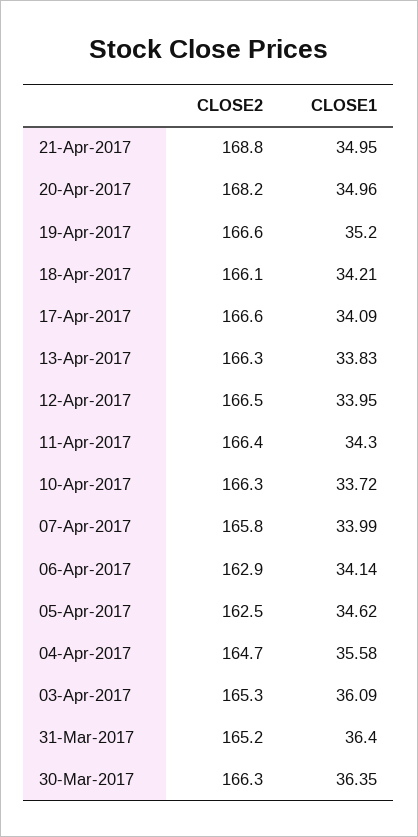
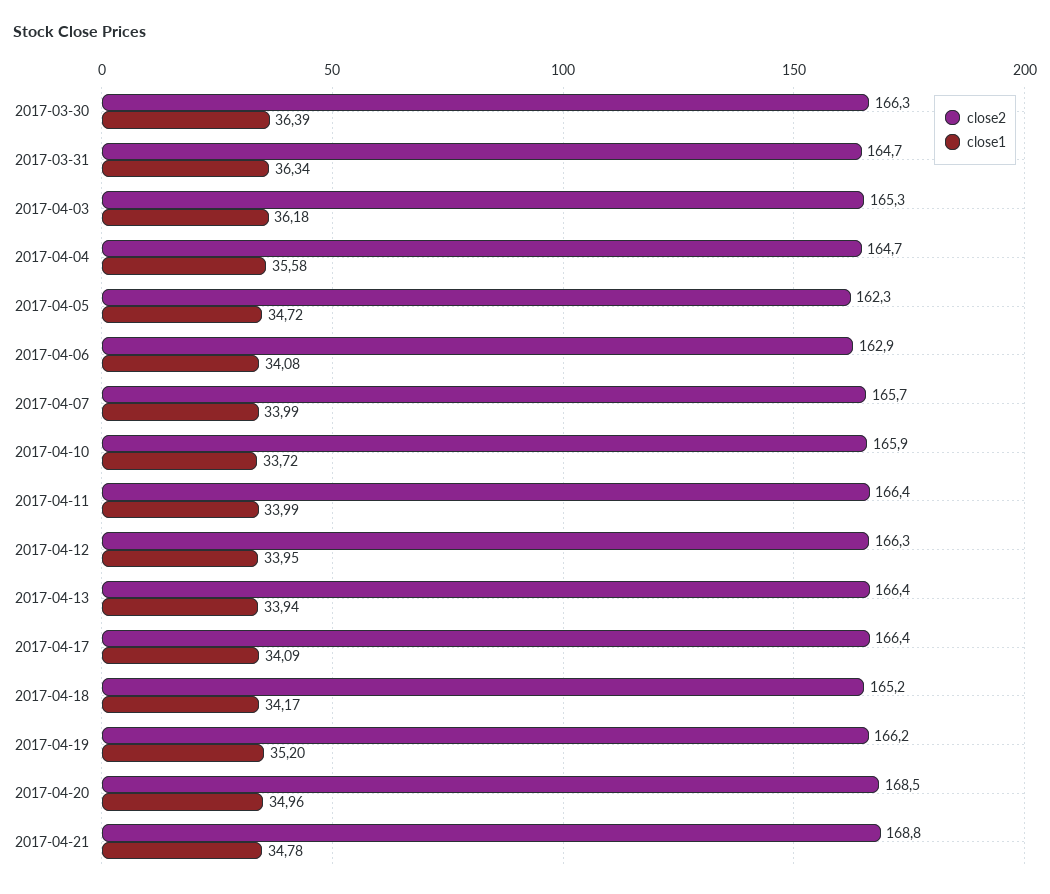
CLOSE1, 21-Apr-2017: 34.95 -> 34.78
CLOSE2, 20-Apr-2017: 168.2 -> 168.5
CLOSE2, 19-Apr-2017: 166.6 -> 166.2
CLOSE2, 18-Apr-2017: 166.1 -> 165.2
CLOSE1, 18-Apr-2017: 34.21 -> 34.17
CLOSE2, 17-Apr-2017: 166.6 -> 166.4
CLOSE2, 13-Apr-2017: 166.3 -> 166.4
CLOSE1, 13-Apr-2017: 33.83 -> 33.94
CLOSE2, 12-Apr-2017: 166.5 -> 166.3
CLOSE1, 11-Apr-2017: 34.3 -> 33.99
CLOSE2, 10-Apr-2017: 166.3 -> 165.9
CLOSE2, 07-Apr-2017: 165.8 -> 165.7
CLOSE1, 06-Apr-2017: 34.14 -> 34.08
CLOSE2, 05-Apr-2017: 162.5 -> 162.3
CLOSE1, 05-Apr-2017: 34.62 -> 34.72
CLOSE1, 03-Apr-2017: 36.09 -> 36.18
CLOSE2, 31-Mar-2017: 165.2 -> 164.7
CLOSE1, 31-Mar-2017: 36.4 -> 36.34
CLOSE1, 30-Mar-2017: 36.35 -> 36.39

